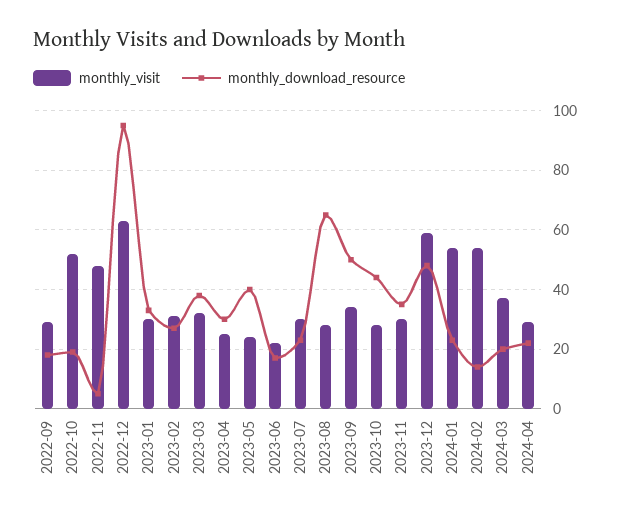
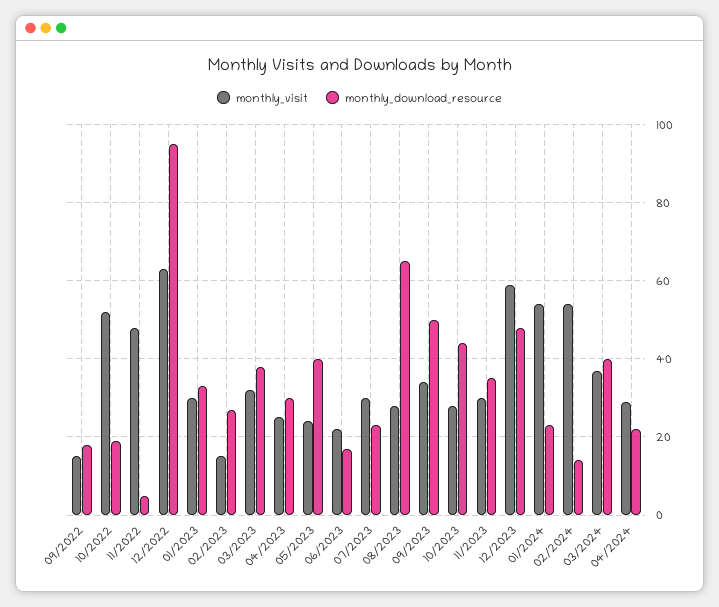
monthly_visit, 2022-09: 30 -> 15
monthly_visit, 2023-02: 30 -> 15
monthly_download_resource, 2024-03: 20 -> 40

